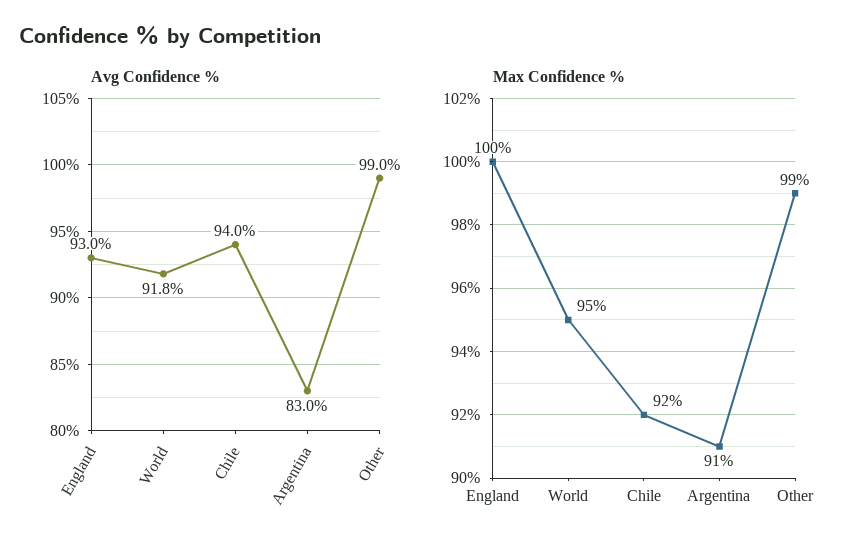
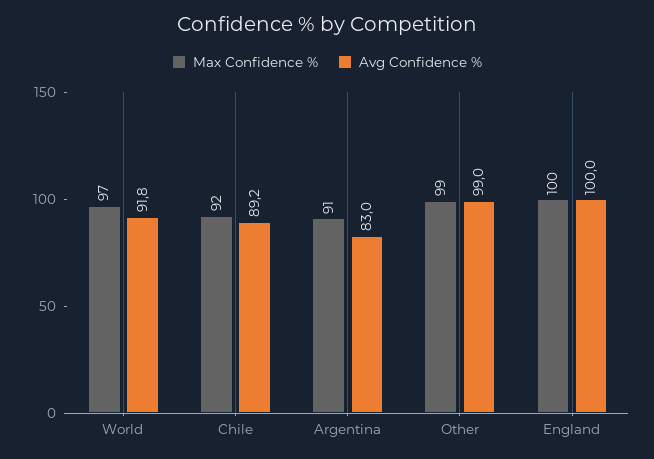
Avg Confidence %, England: 93 -> 100
Avg Confidence %, Chile: 94 -> 89.2
Max Confidence %, World: 95 -> 97

